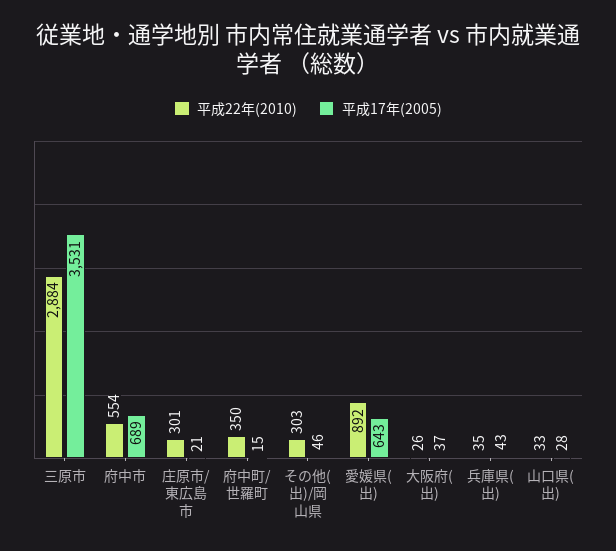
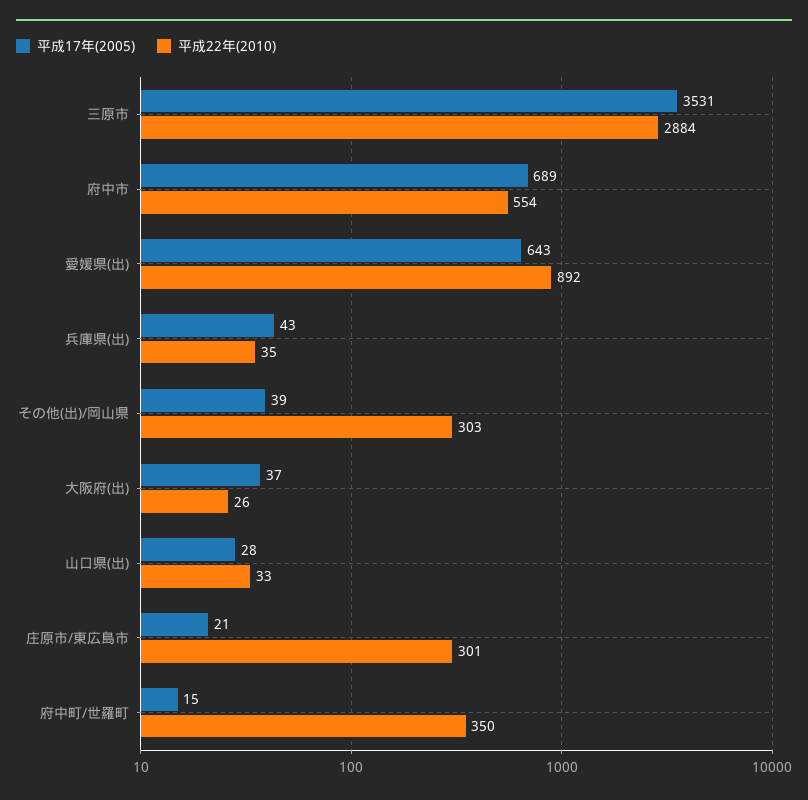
平成17年(2005), その他(出)/岡山県: 46 -> 39

